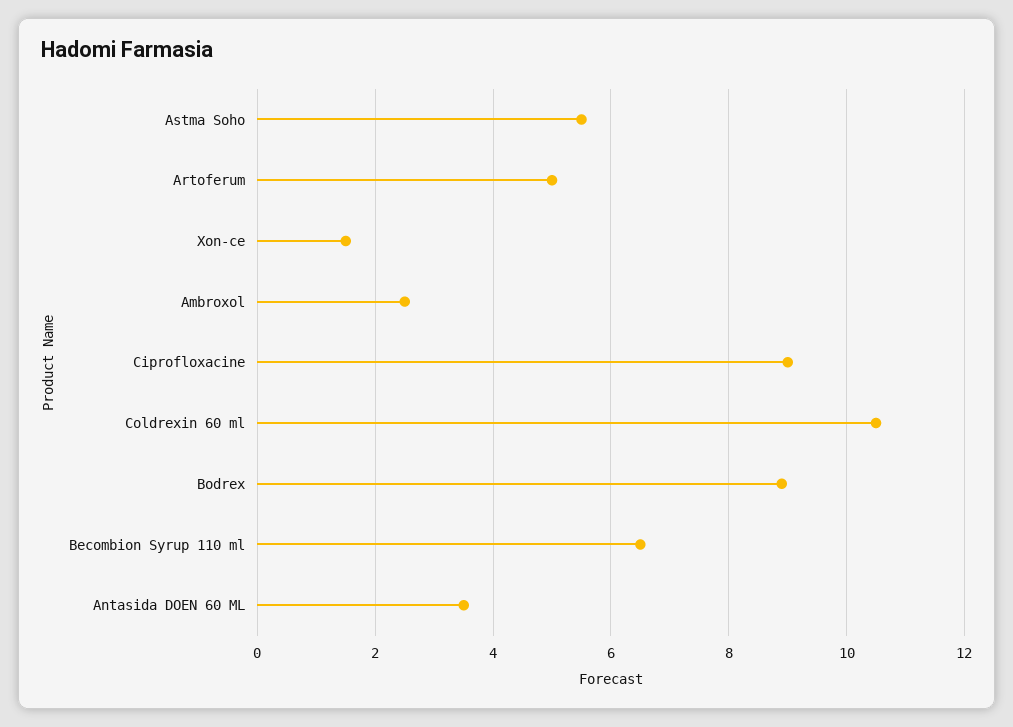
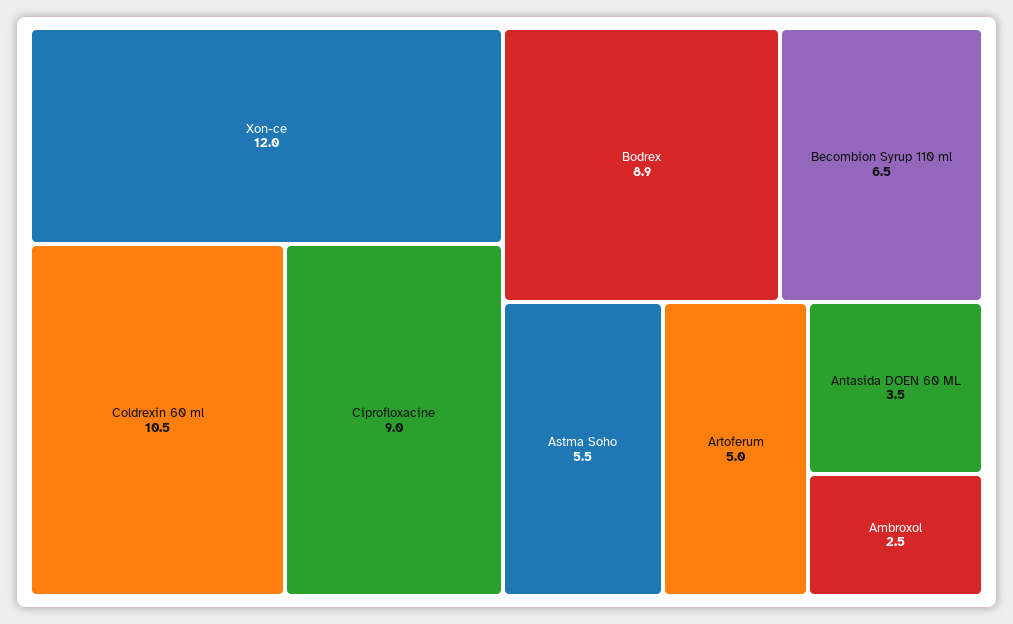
Xon-ce: 1.5 -> 12

